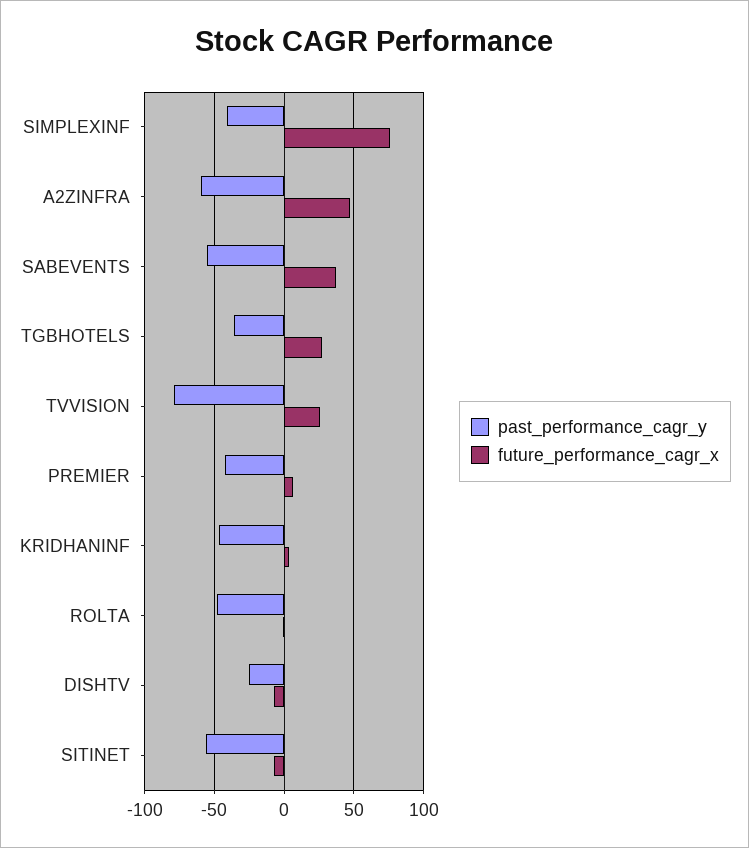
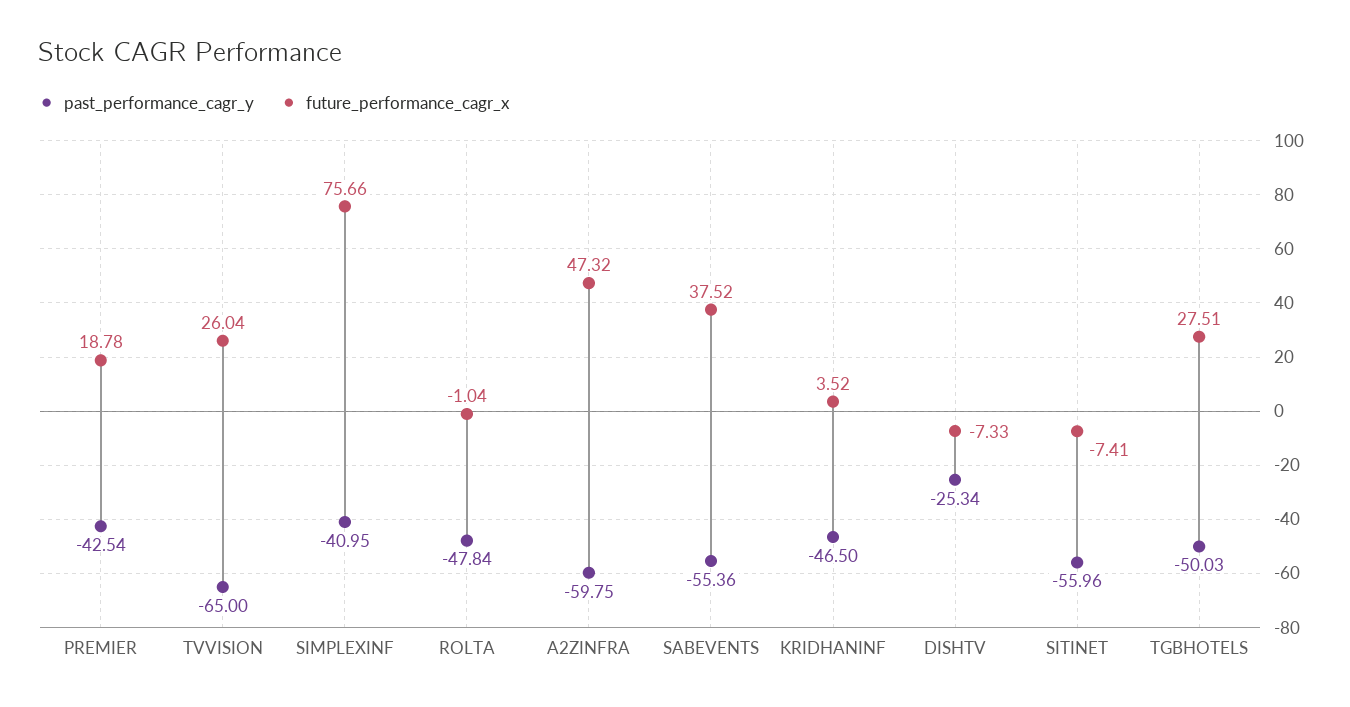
past_performance_cagr_y, TGBHOTELS: -35 -> -50.03
past_performance_cagr_y, TVVISION: -80 -> -65
future_performance_cagr_x, PREMIER: 5 -> 18.78

